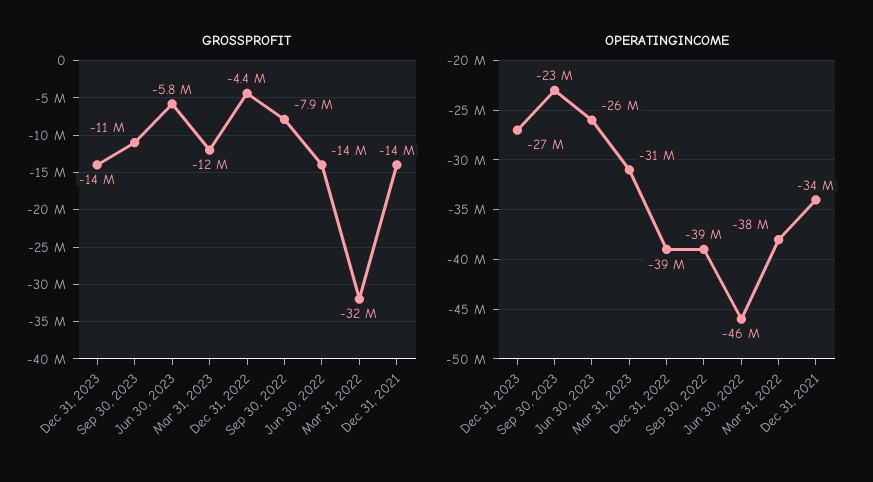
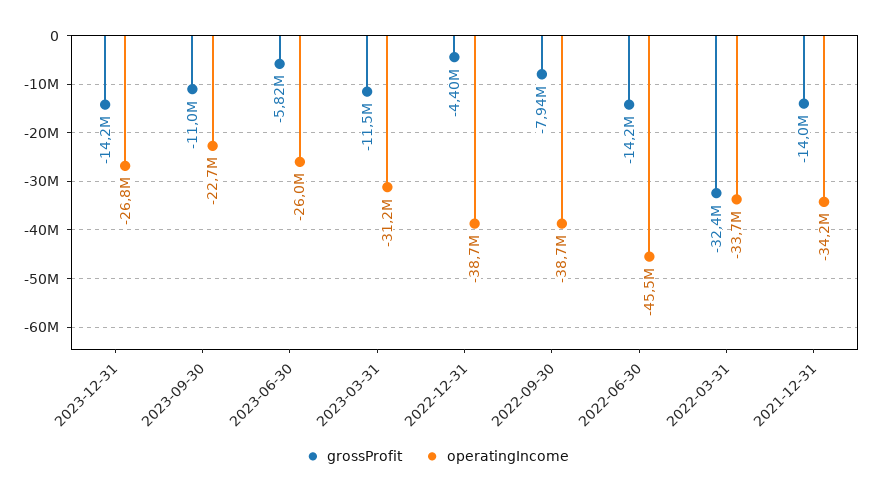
OPERATINGINCOME, Mar 31, 2022: -38000000 -> -33700000

